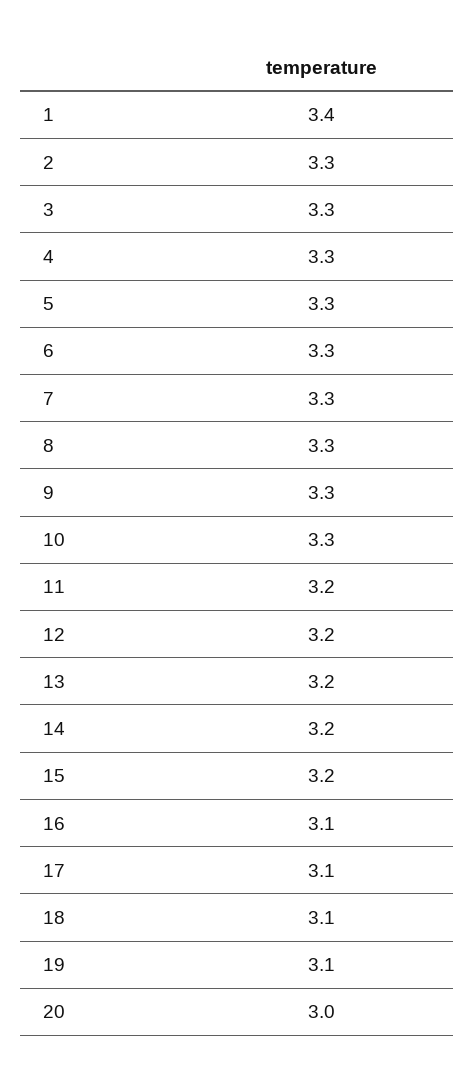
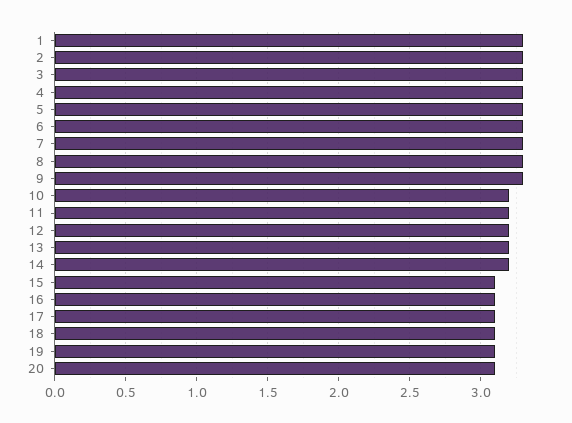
1: 3.4 -> 3.3
10: 3.3 -> 3.2
15: 3.2 -> 3.1
20: 3 -> 3.1

